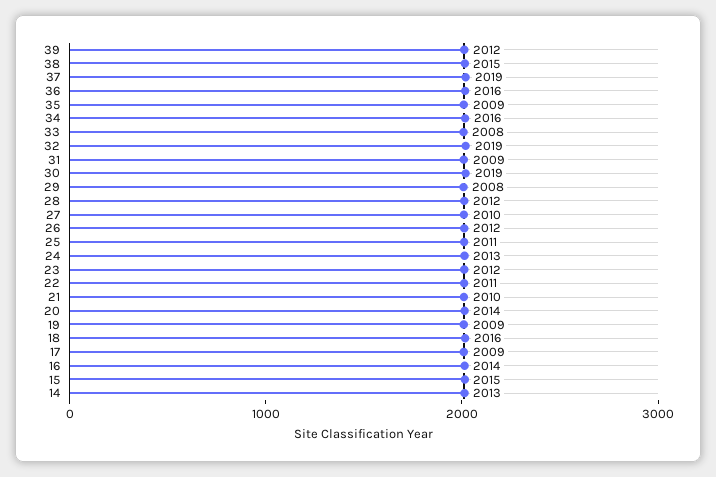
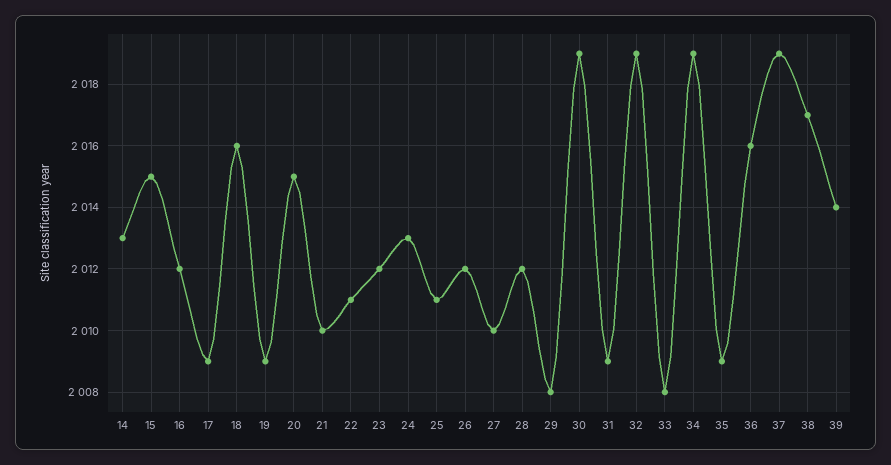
39: 2012 -> 2014
38: 2015 -> 2017
34: 2016 -> 2019
20: 2014 -> 2015
16: 2014 -> 2012

